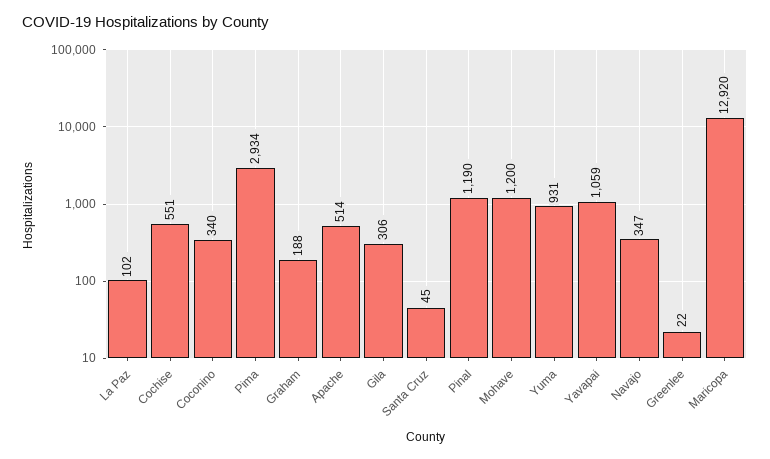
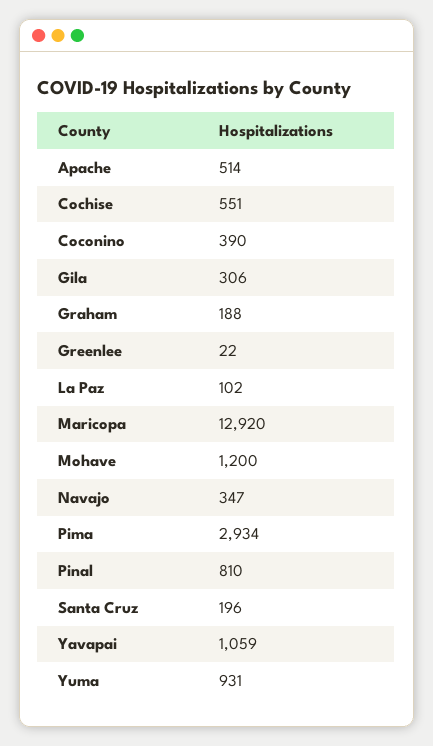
Coconino: 340 -> 390
Santa Cruz: 45 -> 196
Pinal: 1190 -> 810

